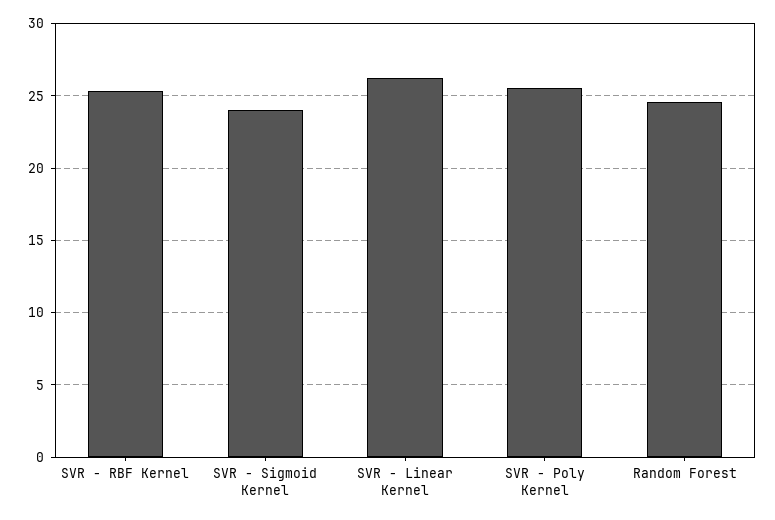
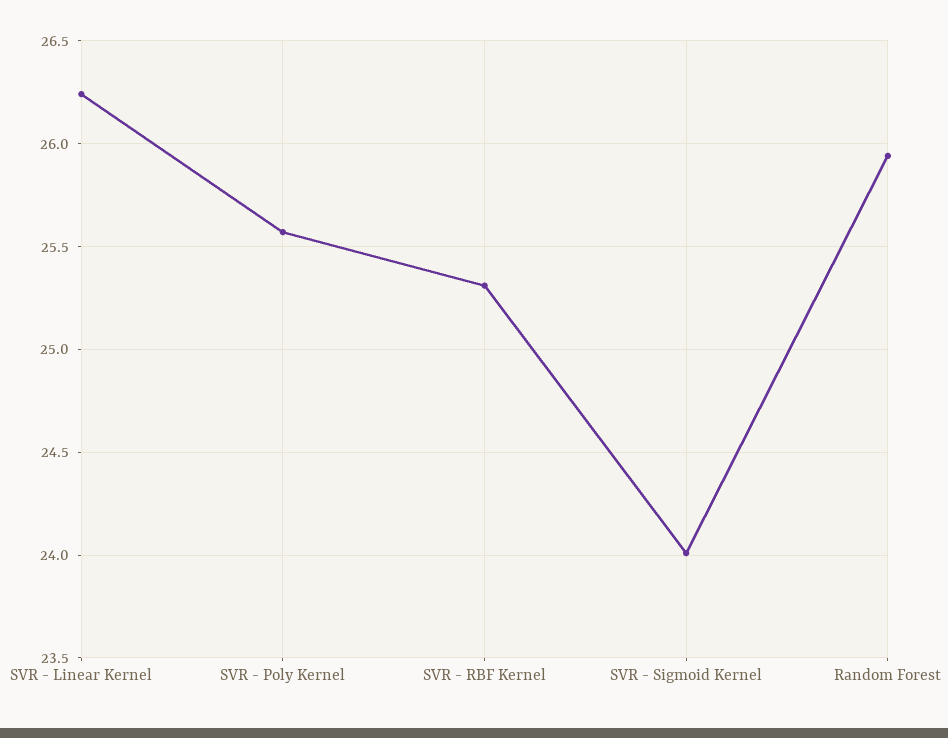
Random Forest: 24.5 -> 25.95

